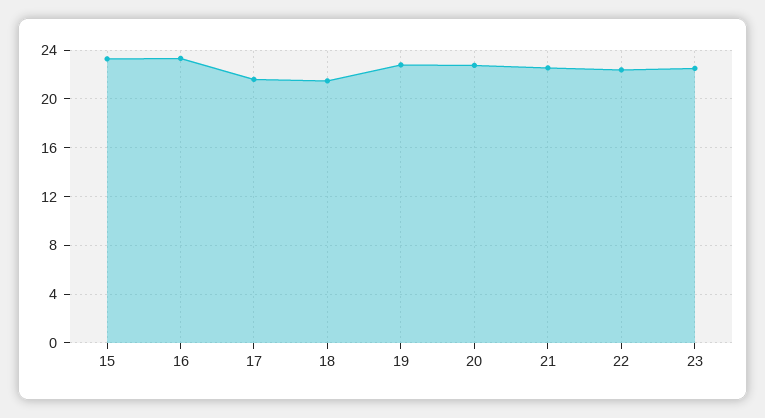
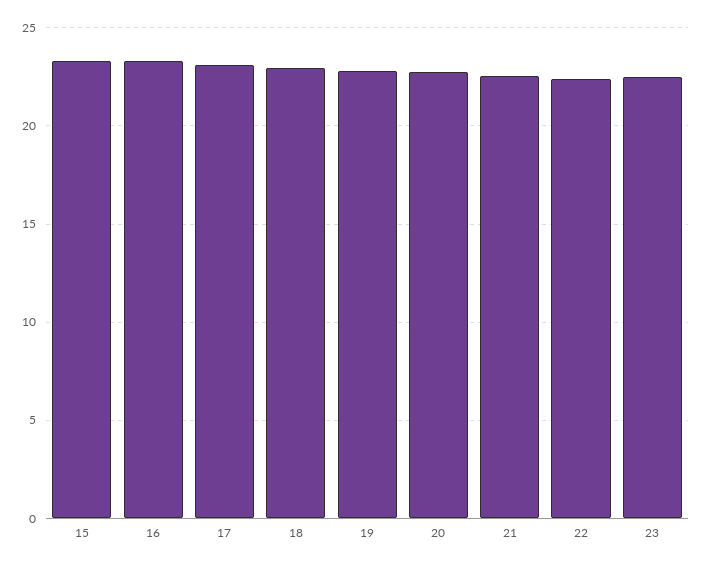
17: 21.5 -> 23
18: 21.5 -> 23

